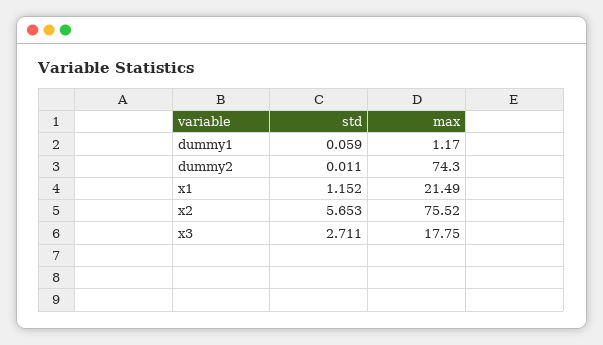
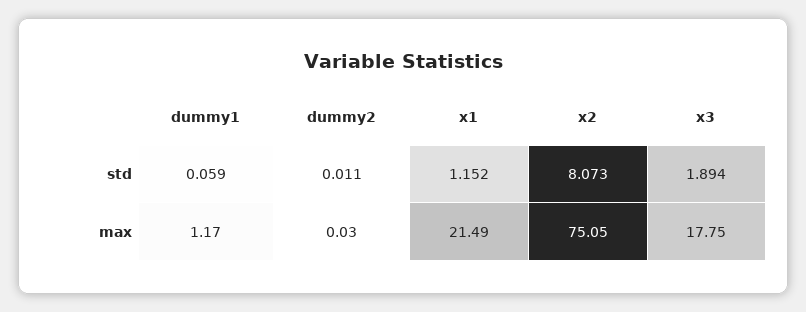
max, dummy2: 74.3 -> 0.03
std, x2: 5.653 -> 8.073
max, x2: 75.52 -> 75.05
std, x3: 2.711 -> 1.894

